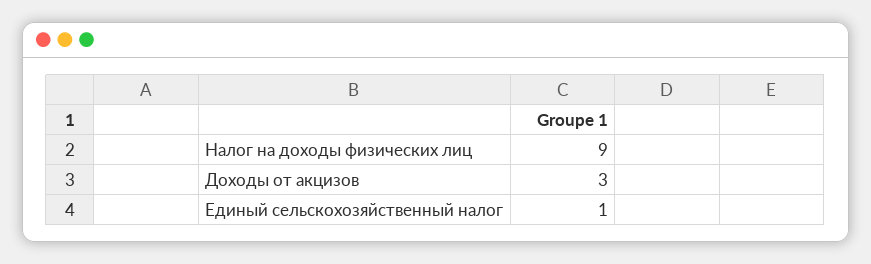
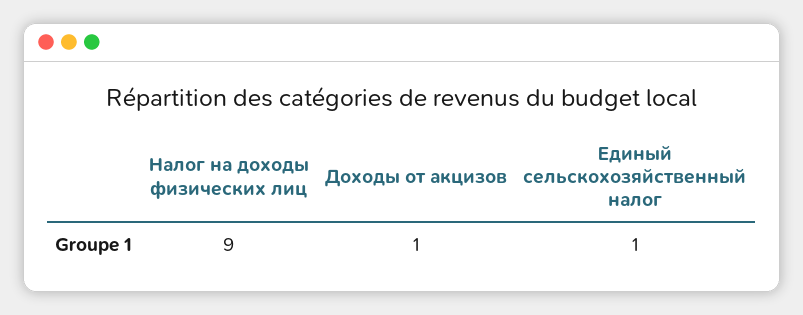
Доходы от акцизов: 3 -> 1

